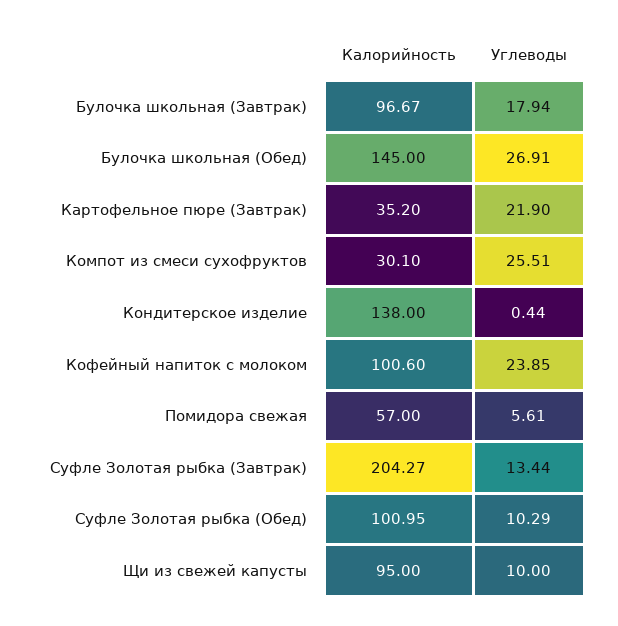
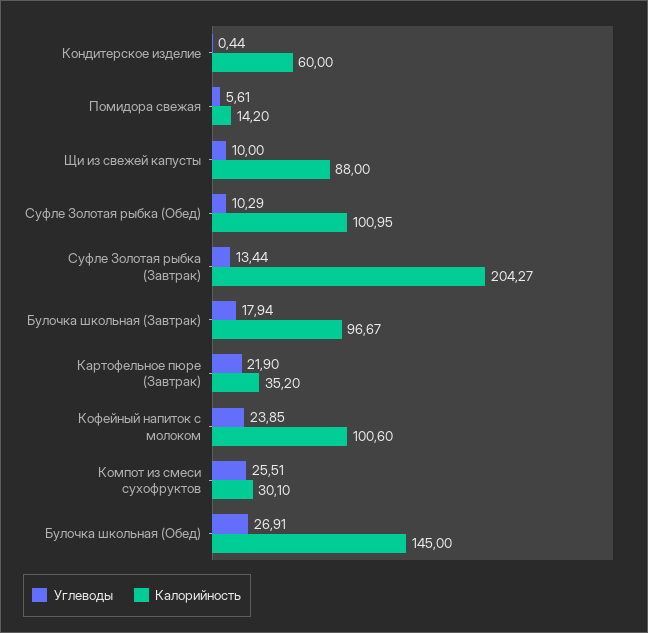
Калорийность, Кондитерское изделие: 138 -> 60
Калорийность, Помидора свежая: 57 -> 14.2
Калорийность, Щи из свежей капусты: 95 -> 88

